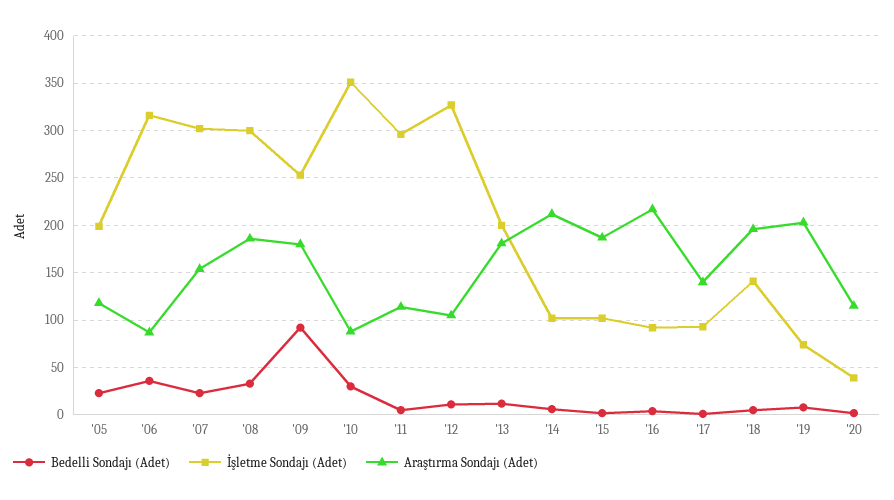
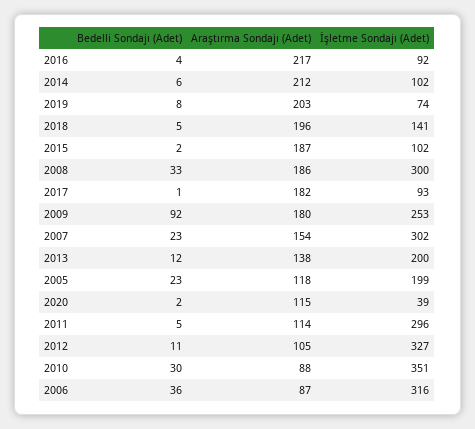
Araştırma Sondajı (Adet), '13: 180 -> 138
Araştırma Sondajı (Adet), '17: 140 -> 182

